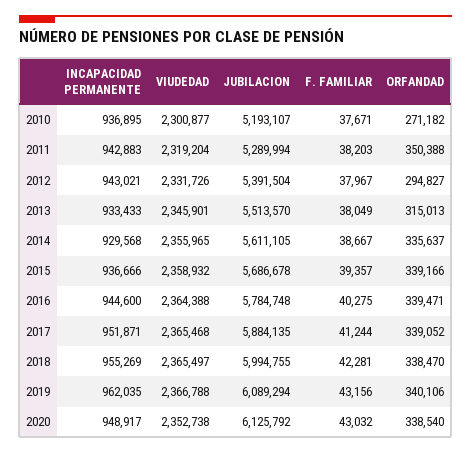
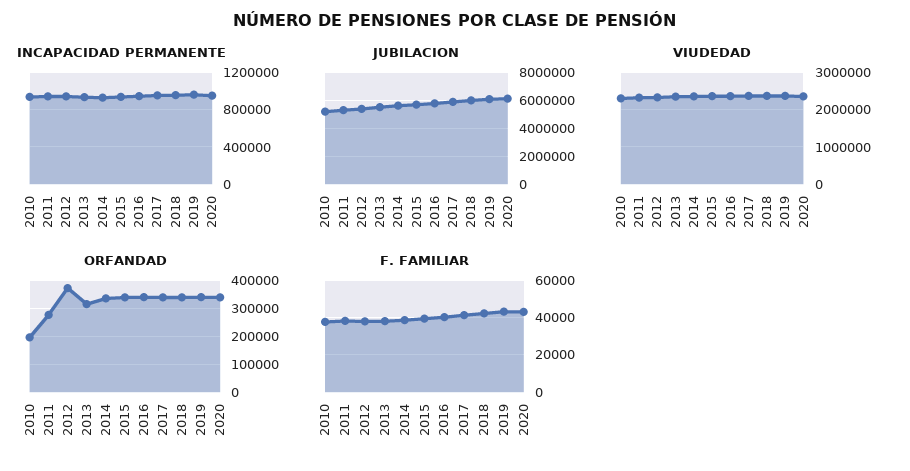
ORFANDAD, 2010: 271182 -> 200000
ORFANDAD, 2011: 350388 -> 275000
ORFANDAD, 2012: 294827 -> 375000

